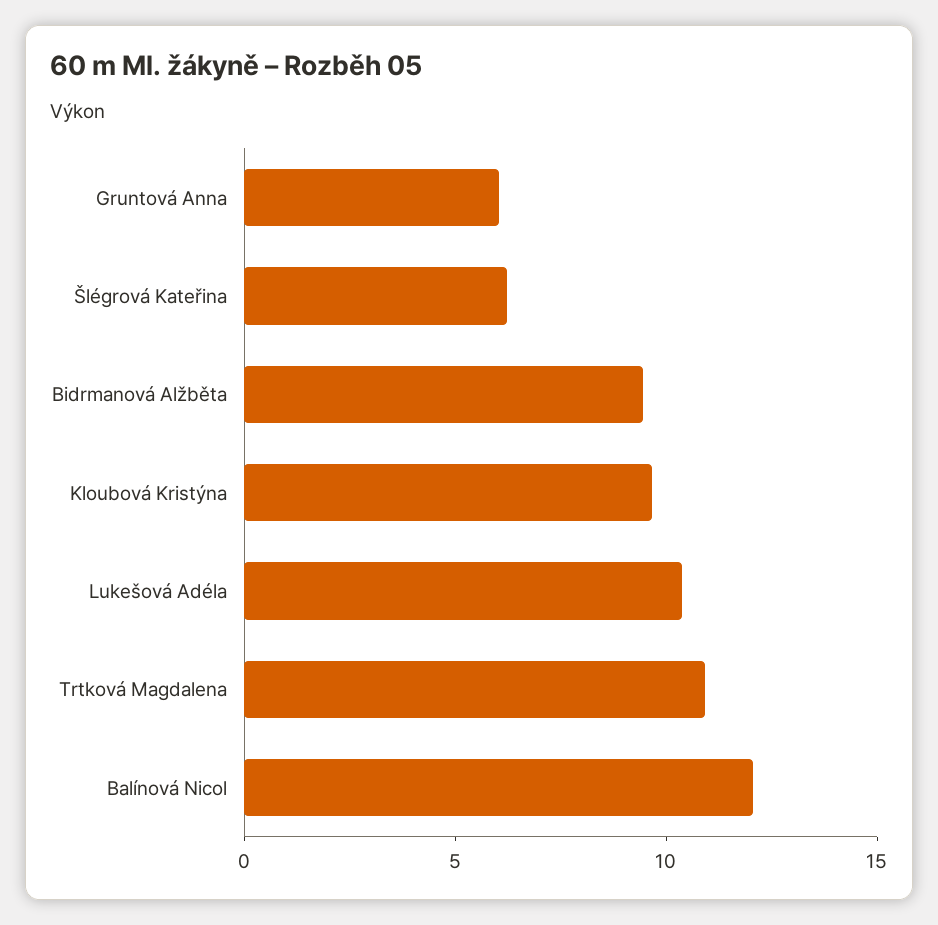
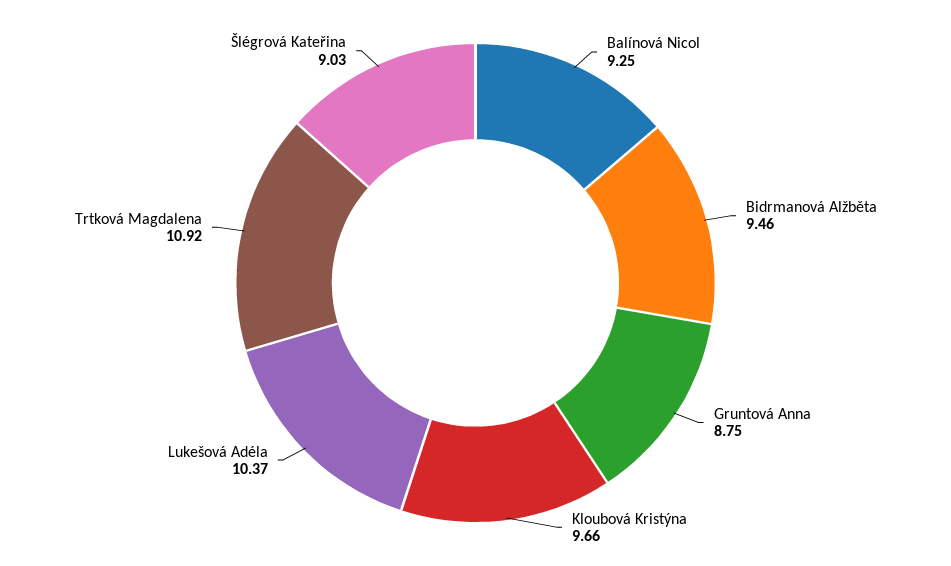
Gruntová Anna: 6 -> 8.75
Šlégrová Kateřina: 6 -> 9.03
Balínová Nicol: 12 -> 9.25

